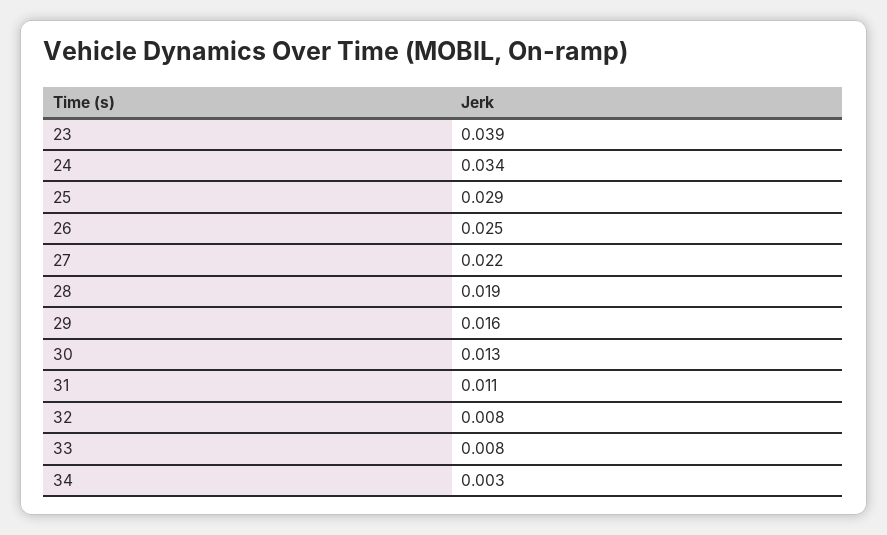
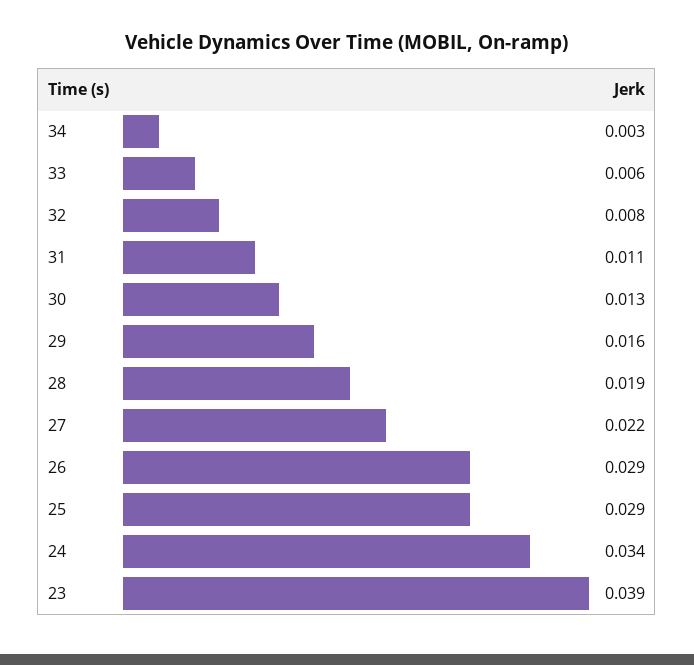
26: 0.025 -> 0.029
33: 0.008 -> 0.006

